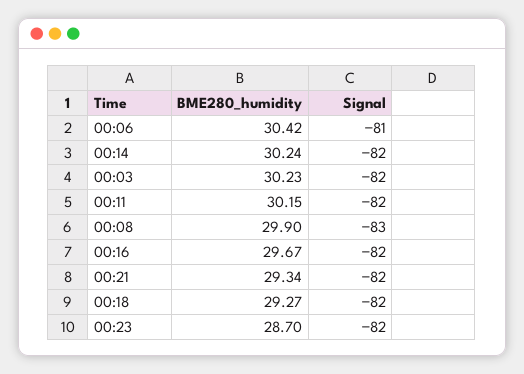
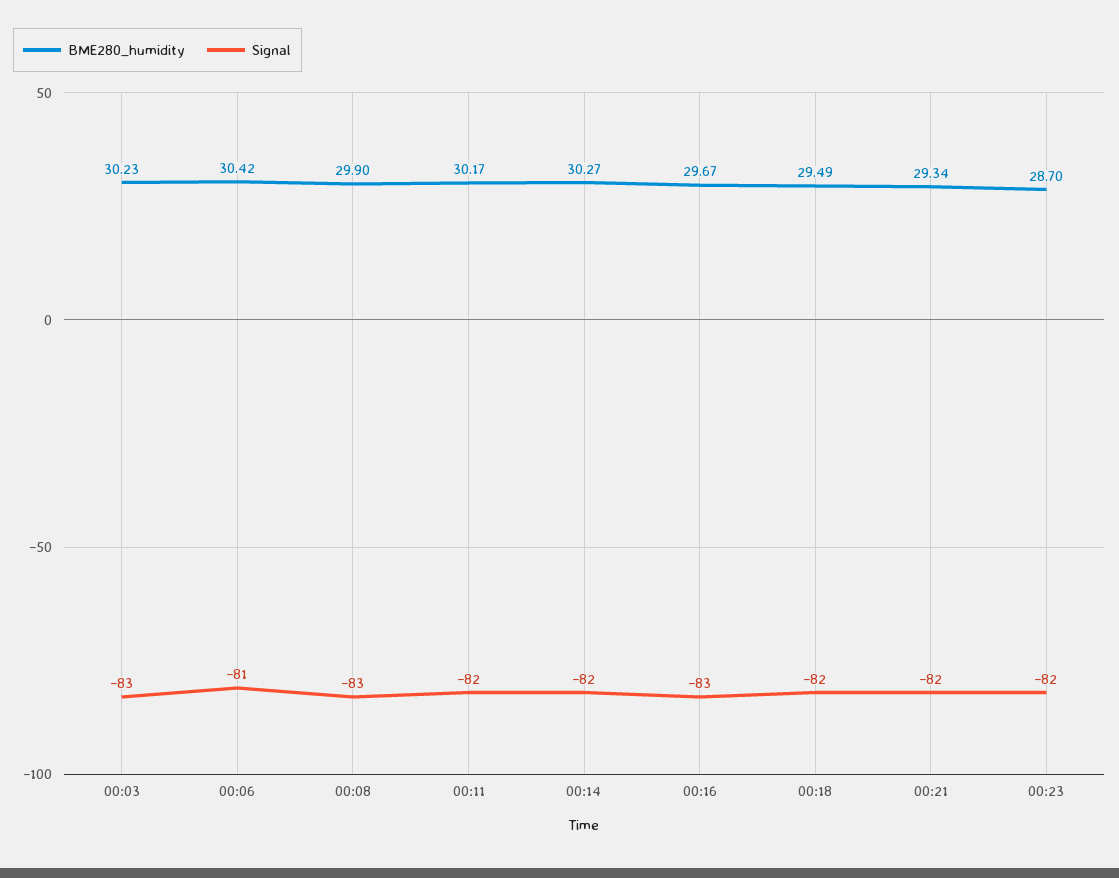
BME280_humidity, 00:14: 30.24 -> 30.27
Signal, 00:03: -82 -> -83
BME280_humidity, 00:11: 30.15 -> 30.17
Signal, 00:16: -82 -> -83
BME280_humidity, 00:18: 29.27 -> 29.49

